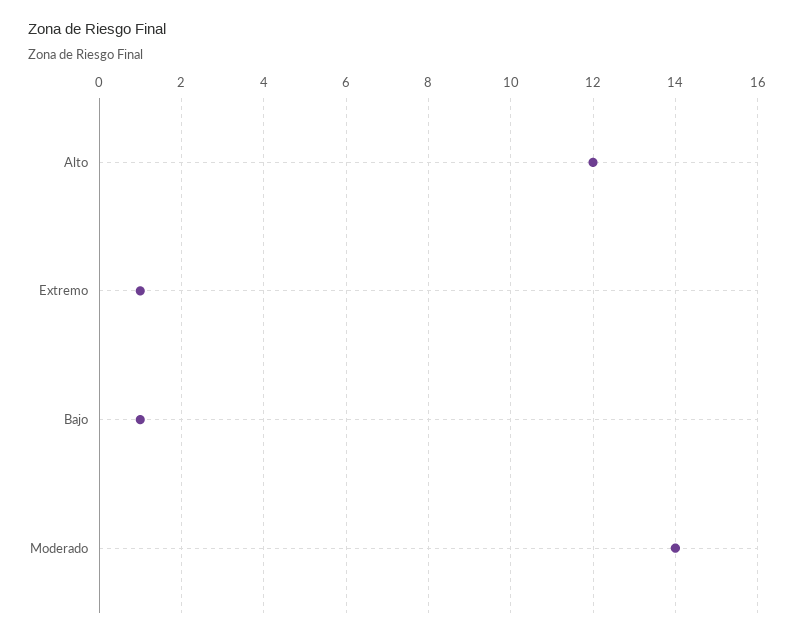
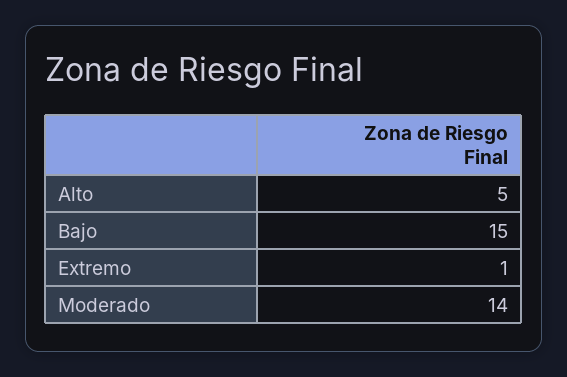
Alto: 12 -> 5
Bajo: 1 -> 15

